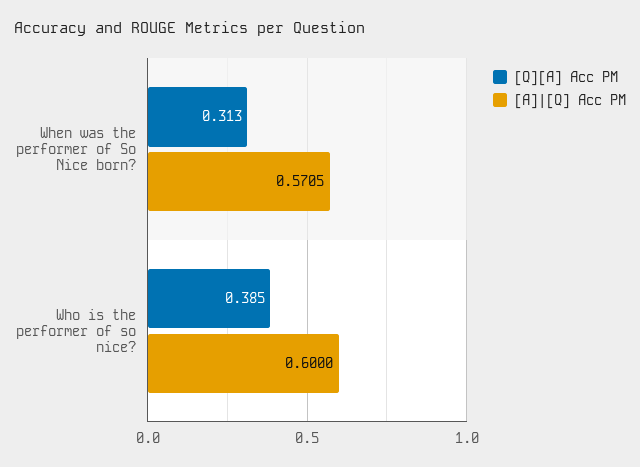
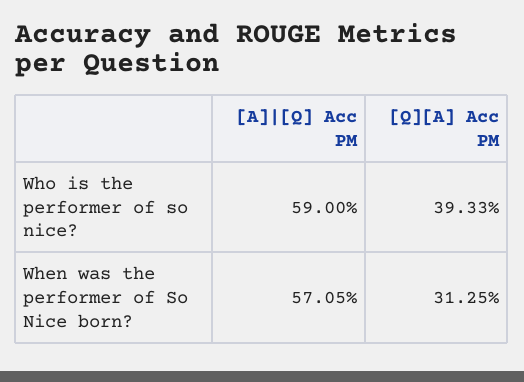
[Q][A] Acc PM, Who is the performer of so nice?: 0.385 -> 0.3933
[A]|[Q] Acc PM, Who is the performer of so nice?: 0.6 -> 0.59

